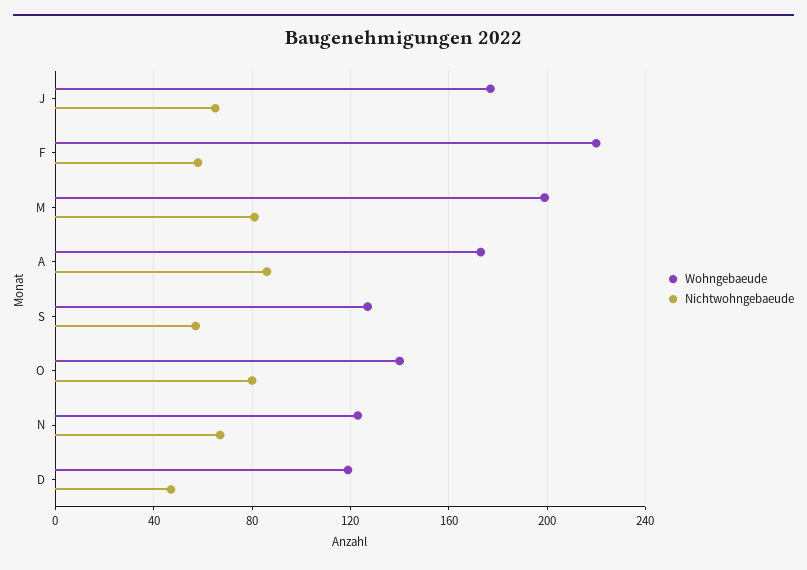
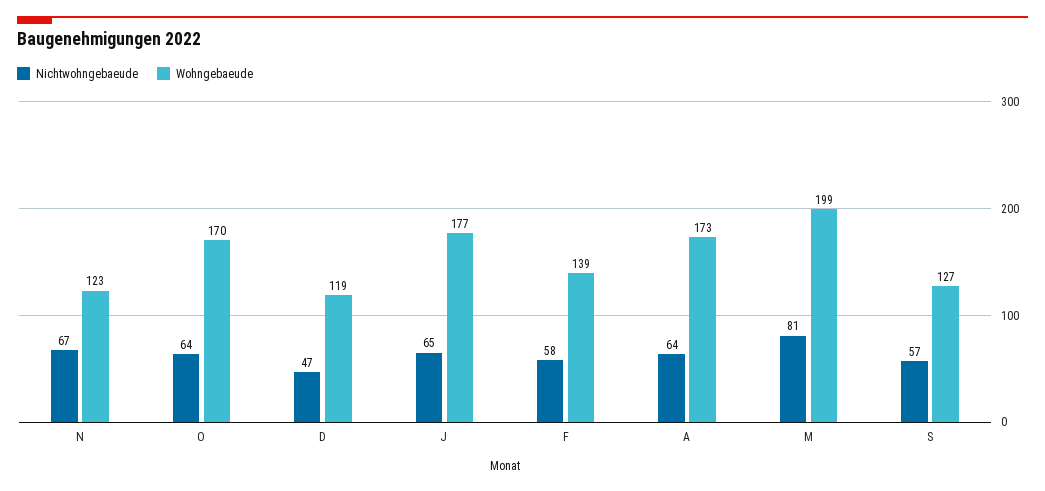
Wohngebaeude, F: 220 -> 139
Nichtwohngebaeude, A: 85 -> 64
Wohngebaeude, O: 140 -> 170
Nichtwohngebaeude, O: 80 -> 64

